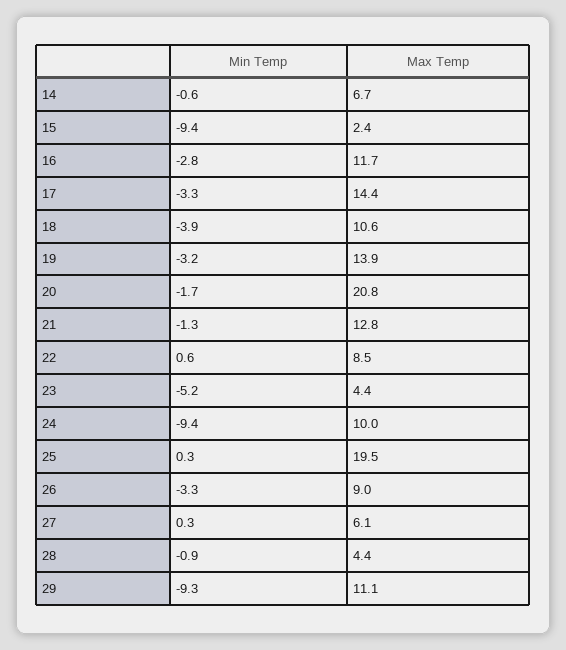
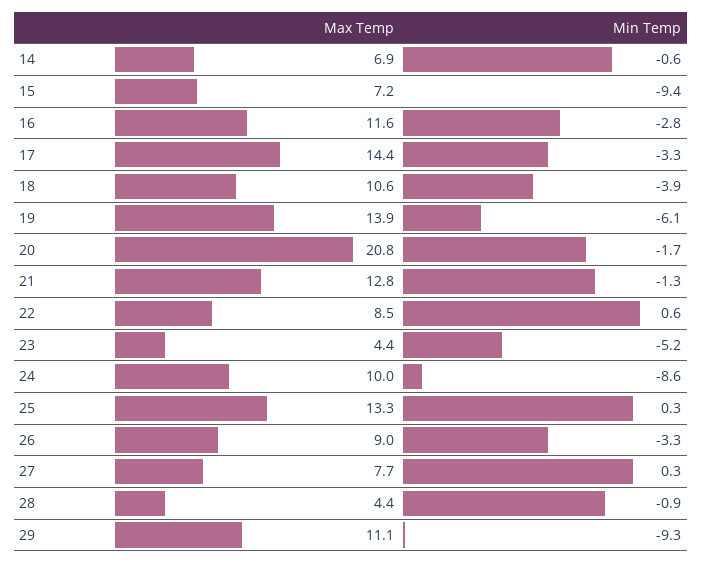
Max Temp, 14: 6.7 -> 6.9
Max Temp, 15: 2.4 -> 7.2
Max Temp, 16: 11.7 -> 11.6
Min Temp, 19: -3.2 -> -6.1
Min Temp, 24: -9.4 -> -8.6
Max Temp, 25: 19.5 -> 13.3
Max Temp, 27: 6.1 -> 7.7

